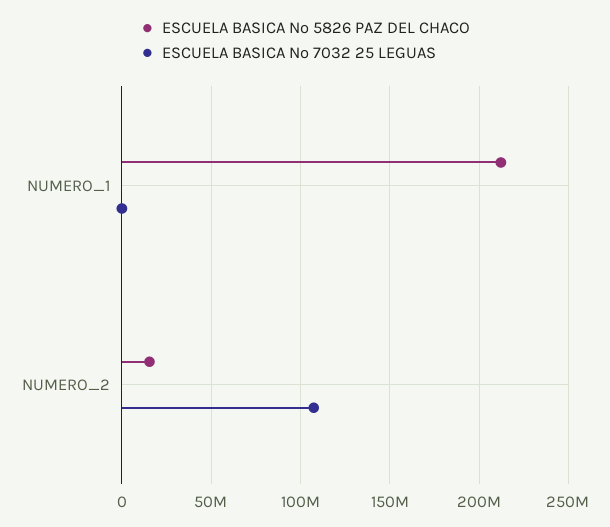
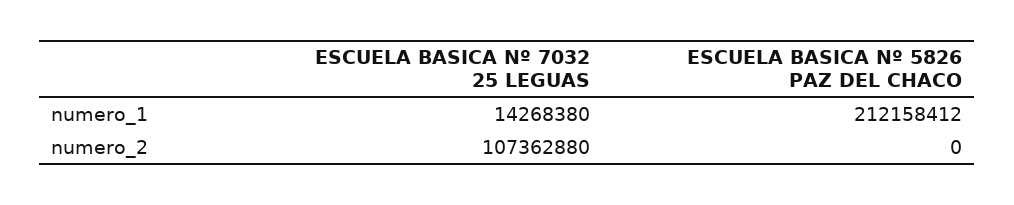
ESCUELA BASICA Nº 7032 25 LEGUAS, NUMERO_1: 0 -> 14268380
ESCUELA BASICA Nº 5826 PAZ DEL CHACO, NUMERO_2: 15000000 -> 0

